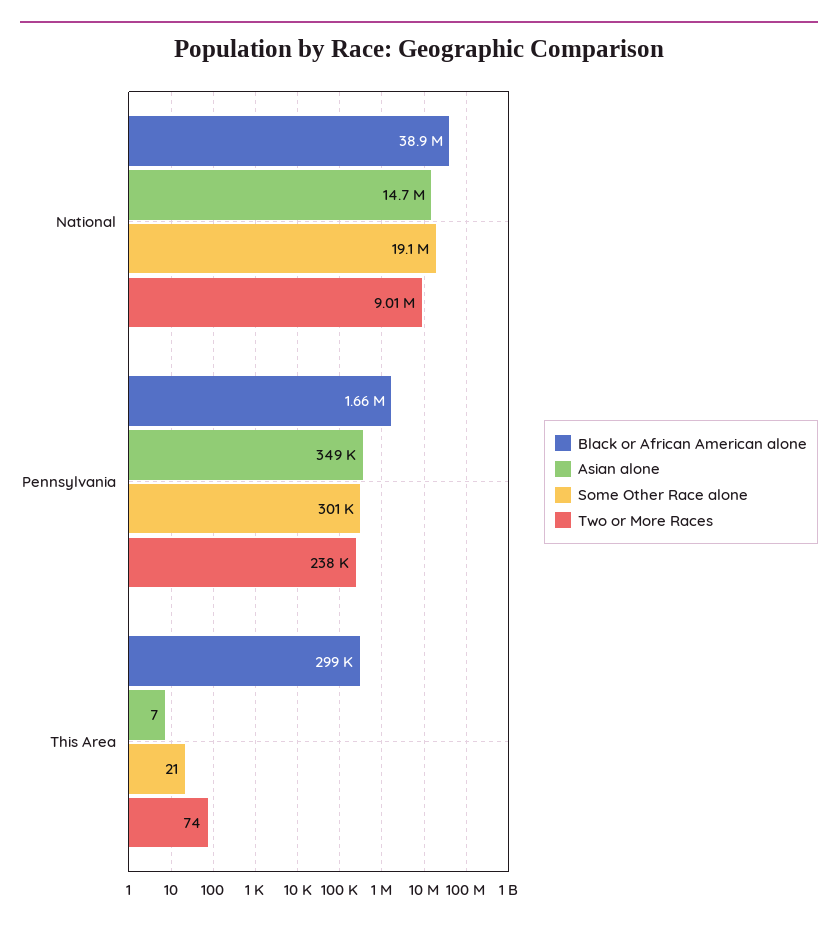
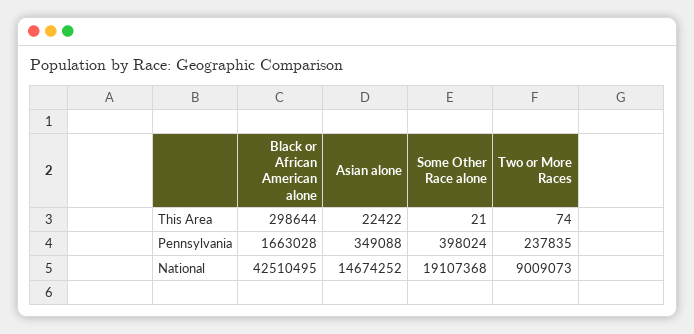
Black or African American alone, National: 38900000 -> 42510495
Some Other Race alone, Pennsylvania: 301000 -> 398024
Asian alone, This Area: 7 -> 22422

